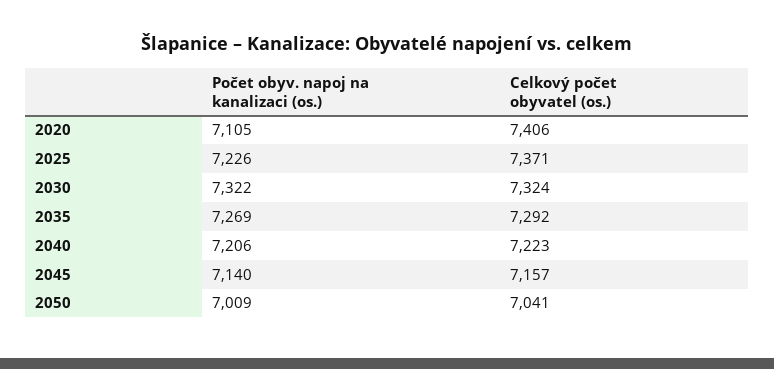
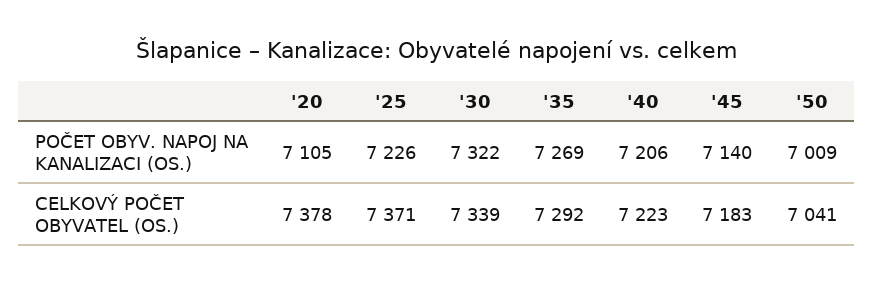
Celkový počet obyvatel (os.), 2020: 7406 -> 7378
Celkový počet obyvatel (os.), 2030: 7324 -> 7339
Celkový počet obyvatel (os.), 2045: 7157 -> 7183

